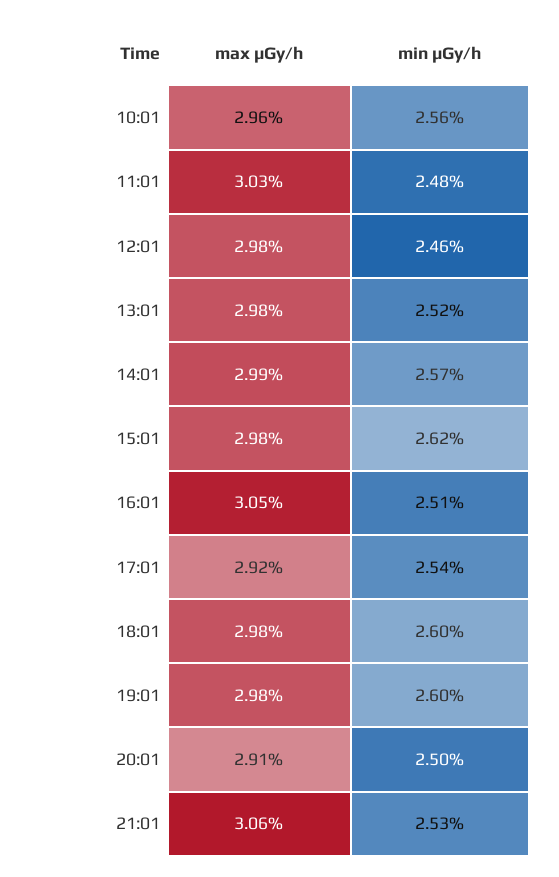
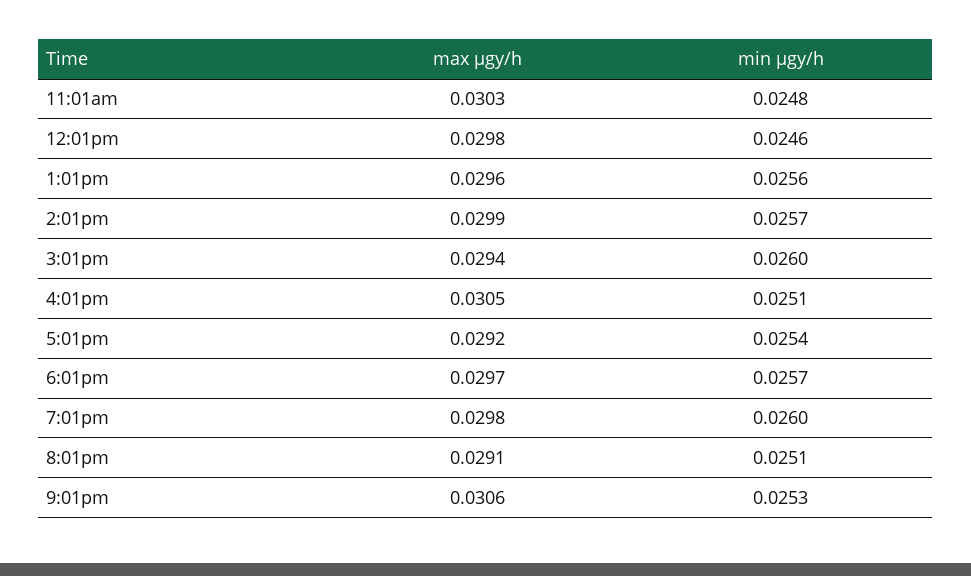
max μGy/h, 10:01: 0.0296 -> none
min μGy/h, 10:01: 0.0256 -> none
max μGy/h, 13:01: 0.0298 -> 0.0296
min μGy/h, 13:01: 0.0252 -> 0.0256
max μGy/h, 15:01: 0.0298 -> 0.0294
min μGy/h, 15:01: 0.0262 -> 0.026
max μGy/h, 18:01: 0.0298 -> 0.0297
min μGy/h, 18:01: 0.026 -> 0.0257
min μGy/h, 20:01: 0.025 -> 0.0251

